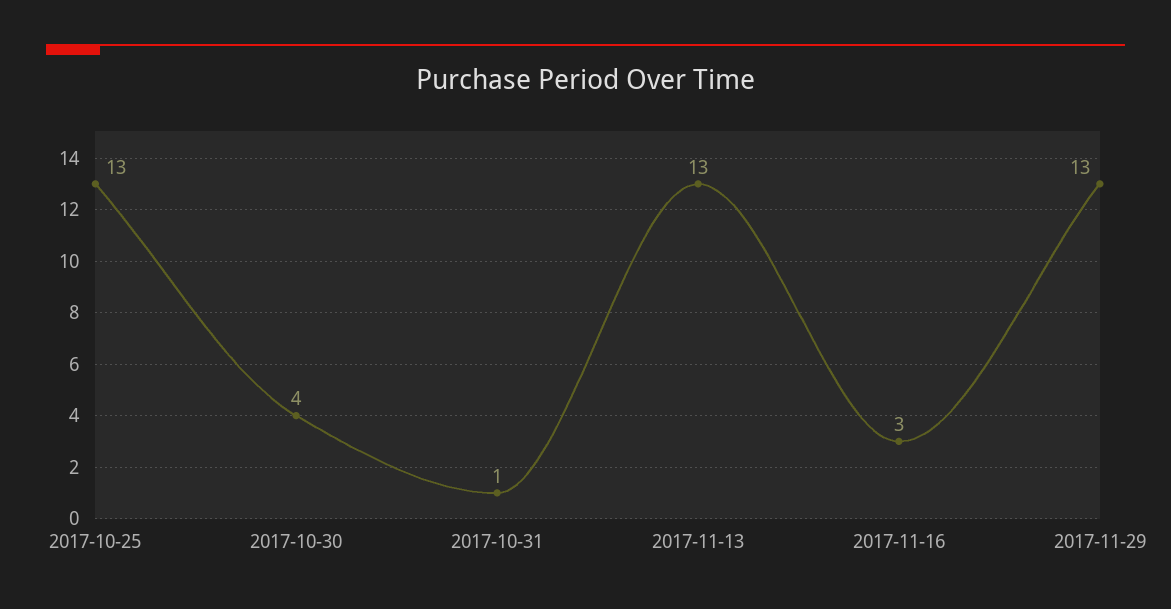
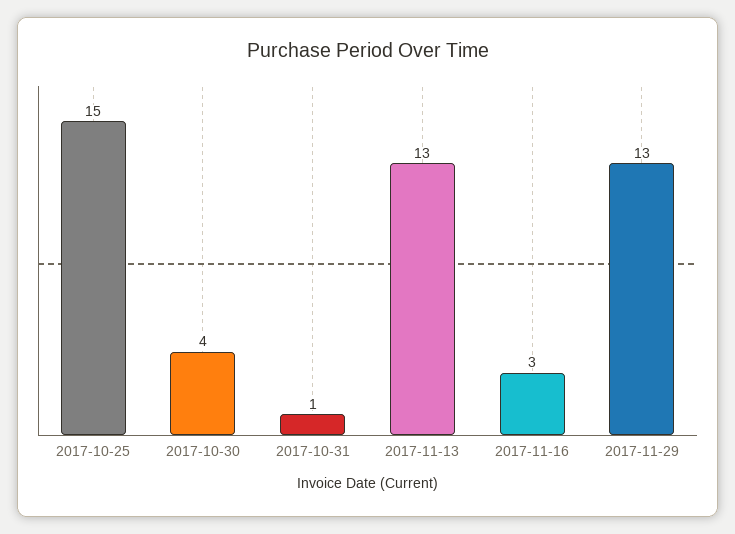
2017-10-25: 13 -> 15

